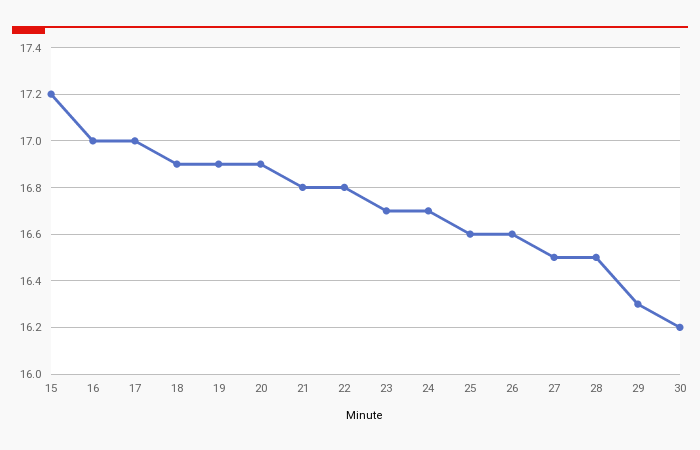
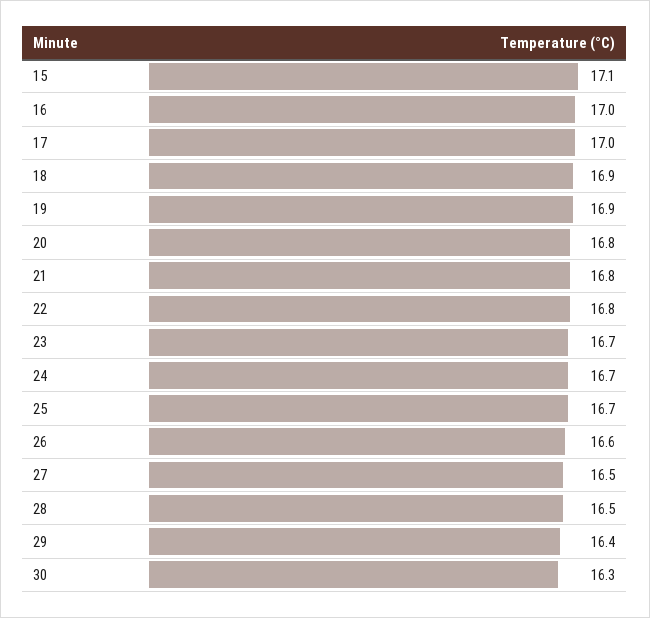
15: 17.2 -> 17.1
20: 16.9 -> 16.8
25: 16.6 -> 16.7
29: 16.3 -> 16.4
30: 16.2 -> 16.3

